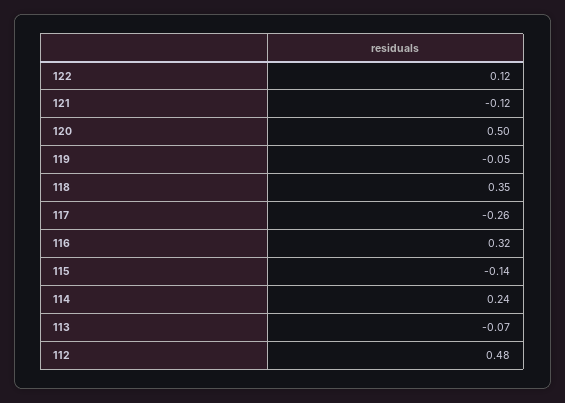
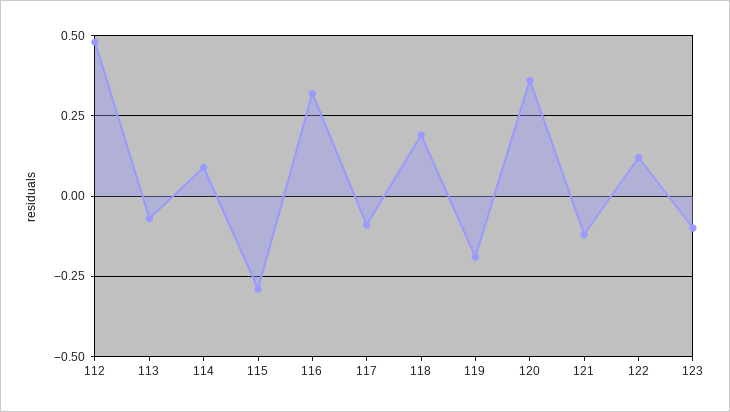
120: 0.5 -> 0.35
119: -0.05 -> -0.2
118: 0.35 -> 0.2
117: -0.26 -> -0.1
115: -0.14 -> -0.3
114: 0.24 -> 0.1
123: none -> -0.1

